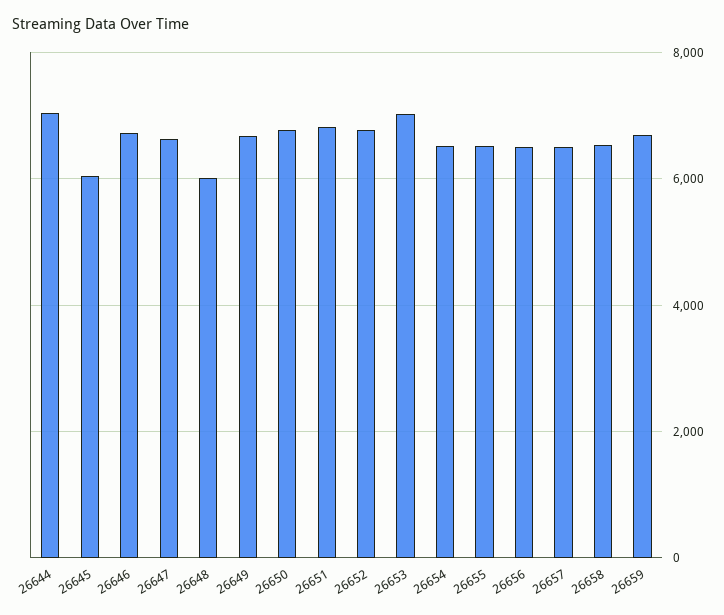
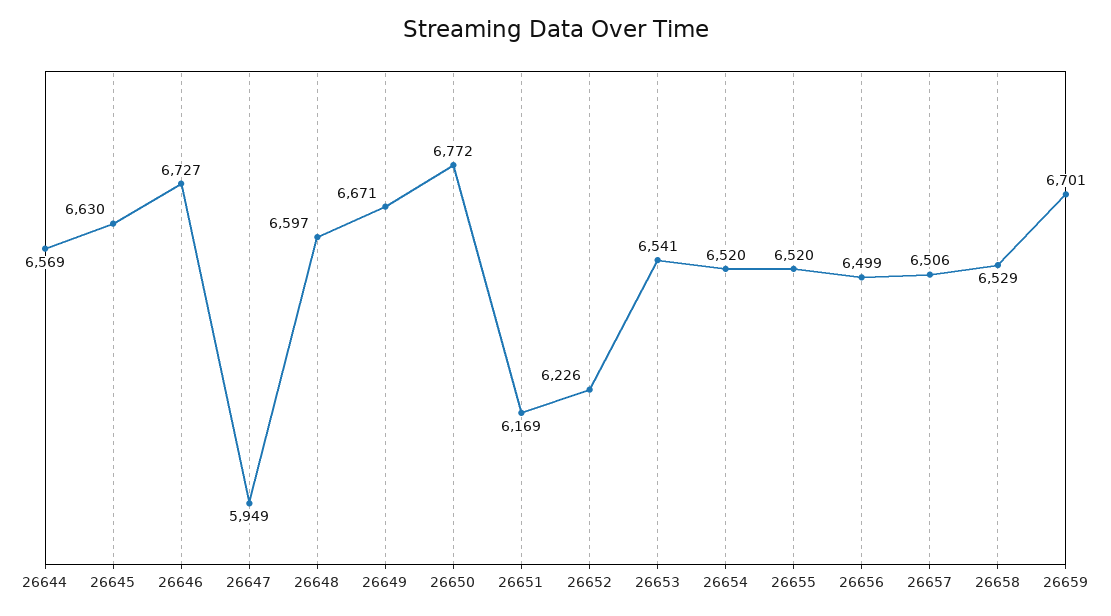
26644: 7000 -> 6569
26645: 6000 -> 6630
26647: 6600 -> 5949
26648: 6000 -> 6597
26651: 6800 -> 6169
26652: 6800 -> 6226
26653: 7000 -> 6541

